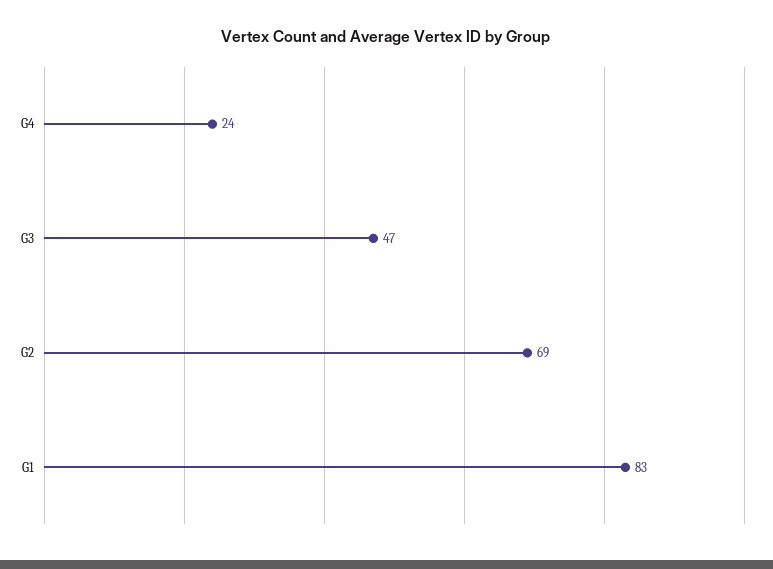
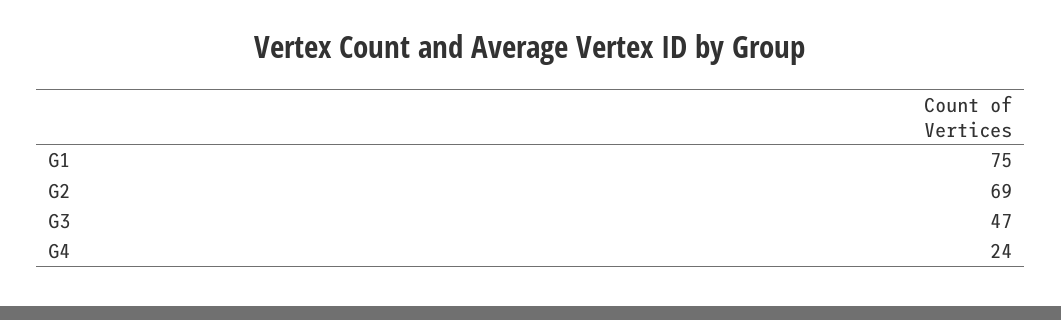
G1: 83 -> 75

